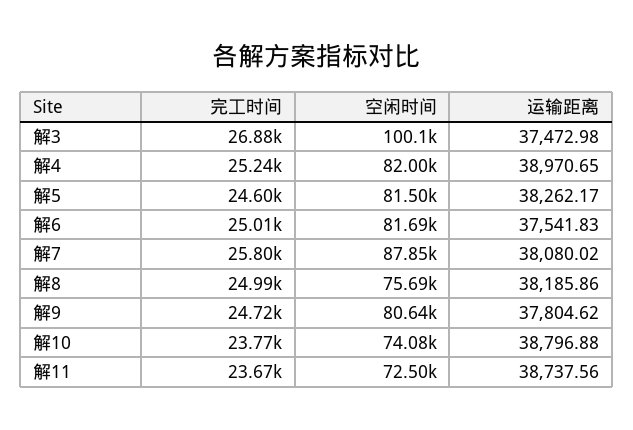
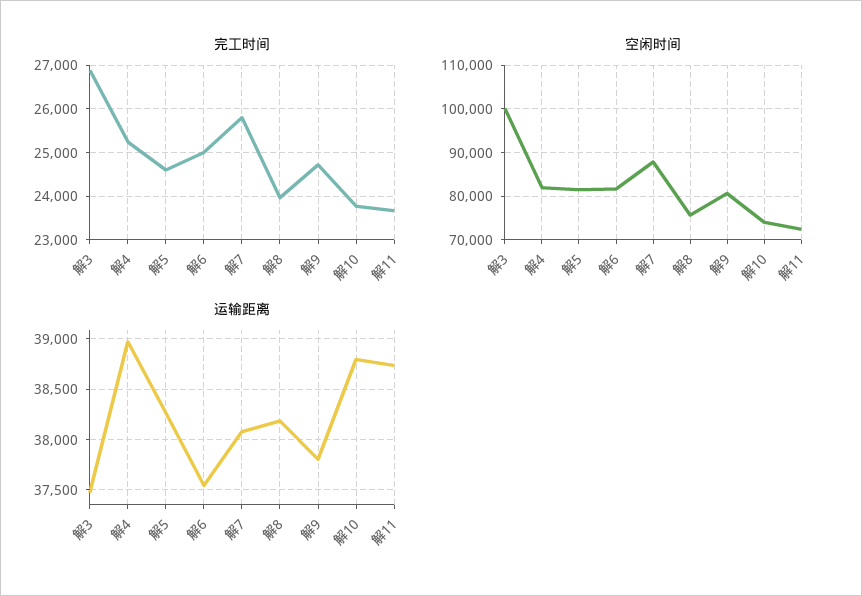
完工时间, 解8: 24990 -> 24000

